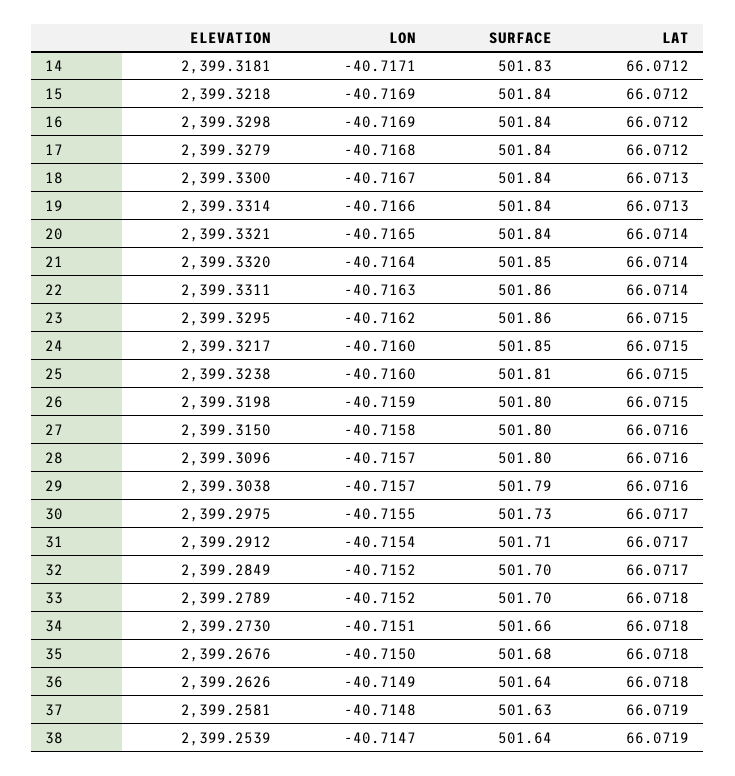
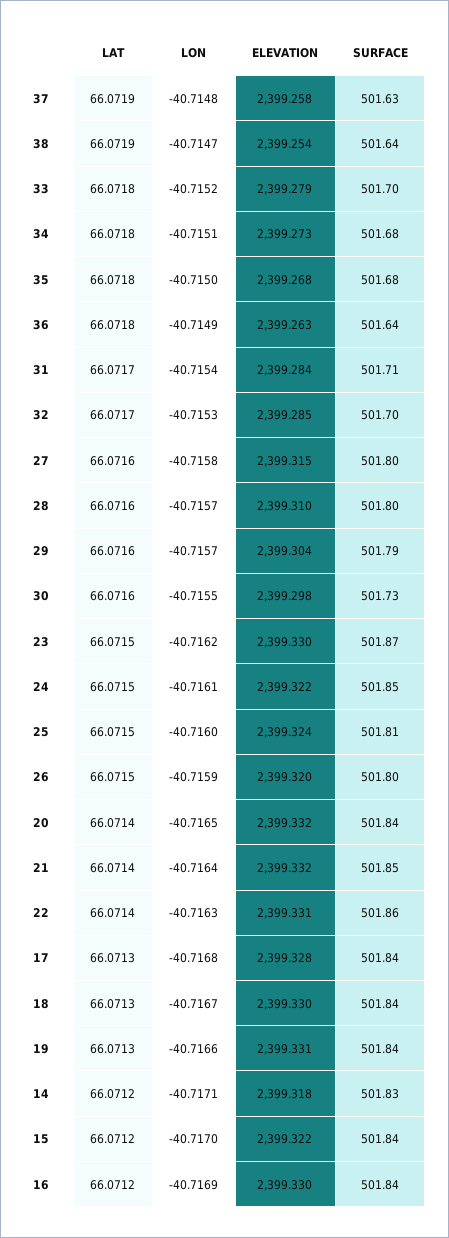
LON, 15: -40.7169 -> -40.717
LAT, 17: 66.0712 -> 66.0713
SURFACE, 23: 501.86 -> 501.87
LON, 24: -40.716 -> -40.7161
LAT, 30: 66.0717 -> 66.0716
ELEVATION, 31: 2399.2912 -> 2399.284
LON, 32: -40.7152 -> -40.7153
SURFACE, 34: 501.66 -> 501.68

